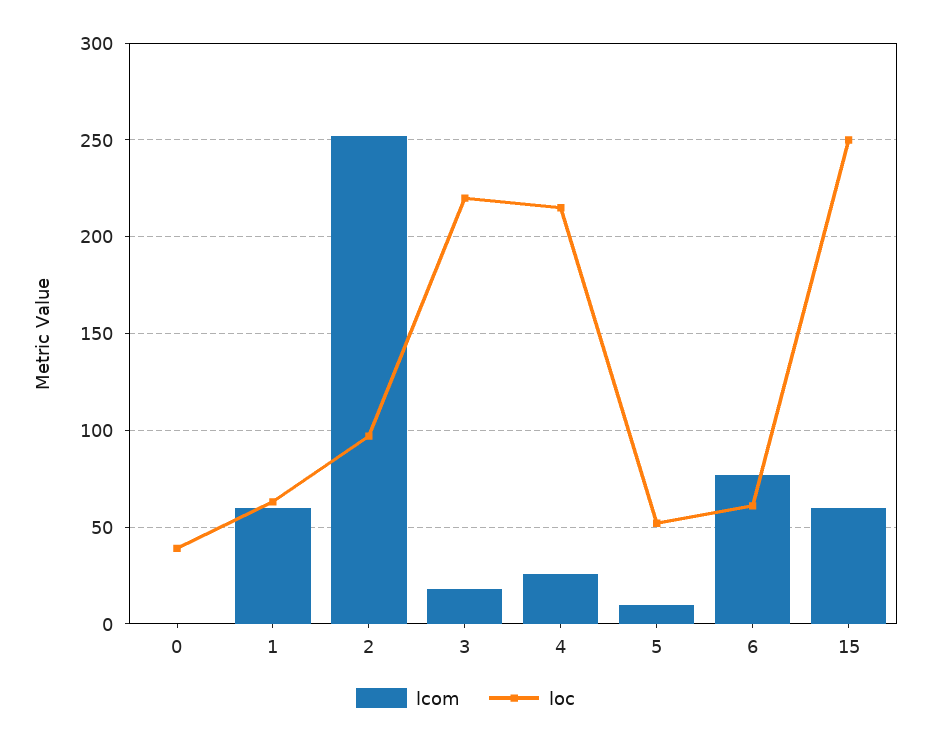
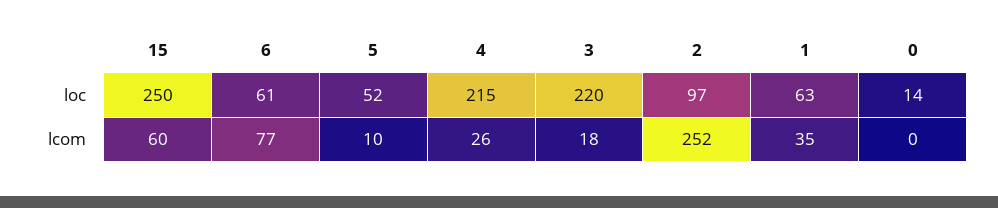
loc, 0: 40 -> 14
lcom, 1: 60 -> 35

